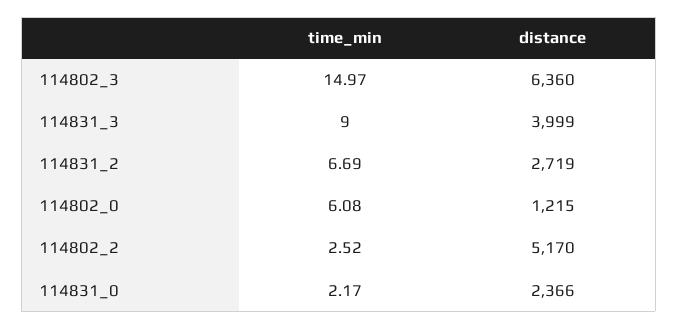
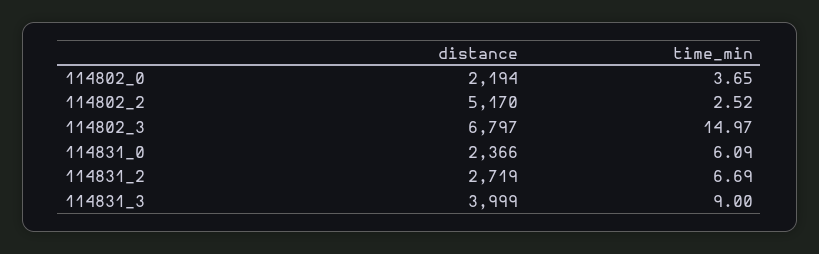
distance, 114802_3: 6360 -> 6797
time_min, 114802_0: 6.08 -> 3.65
distance, 114802_0: 1215 -> 2194
time_min, 114831_0: 2.17 -> 6.09

